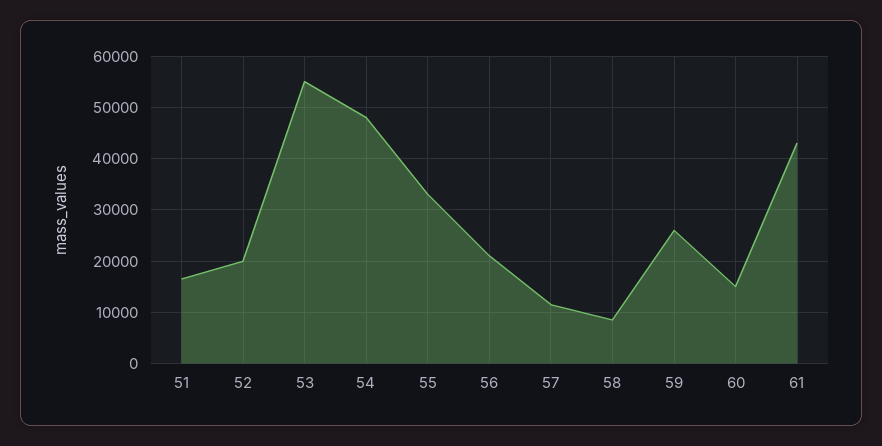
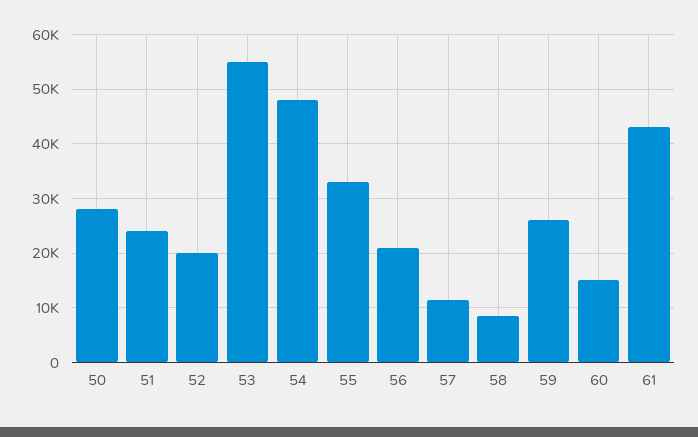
51: 16000 -> 24000
50: none -> 28000

